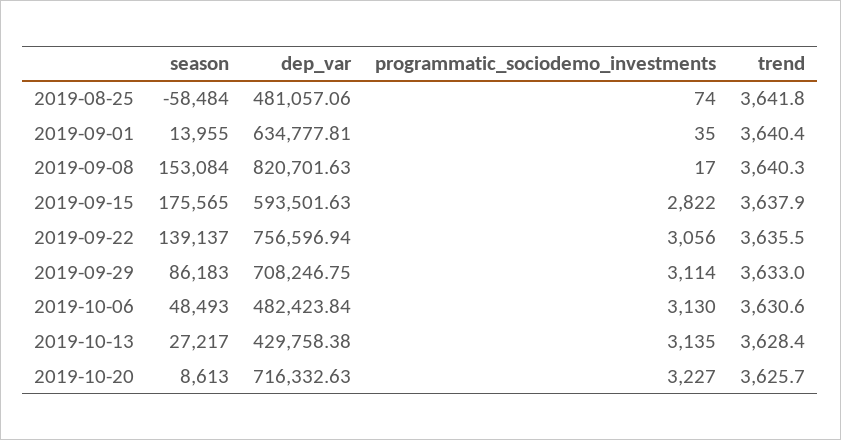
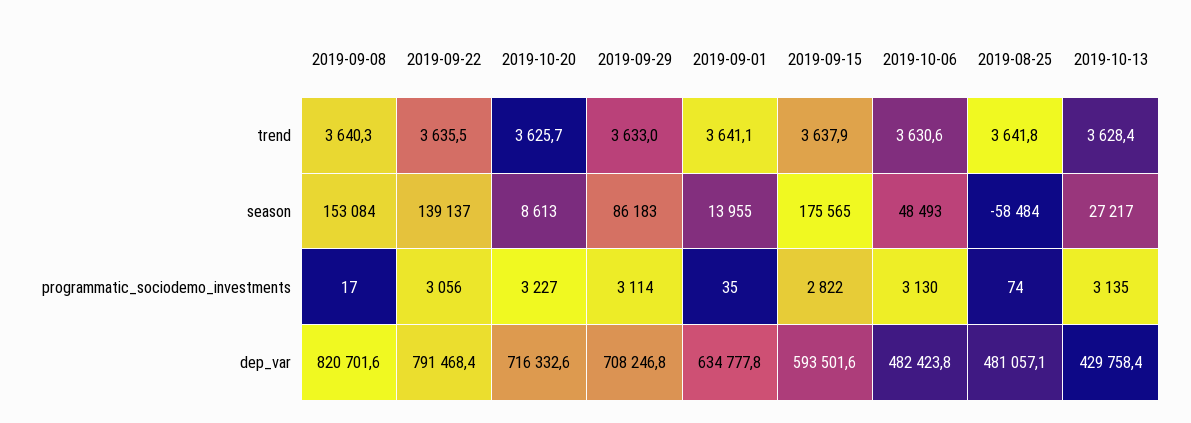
trend, 2019-09-01: 3640.4 -> 3641.1
dep_var, 2019-09-22: 756596.94 -> 791468.4

